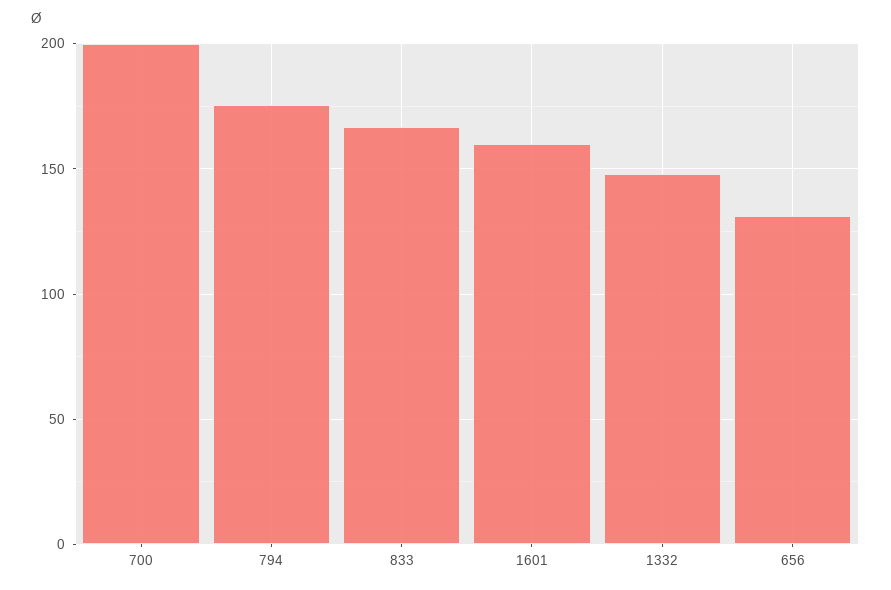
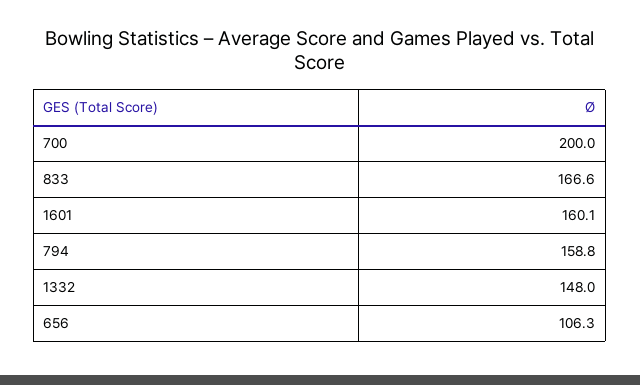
794: 175 -> 158.8
656: 130 -> 106.3

